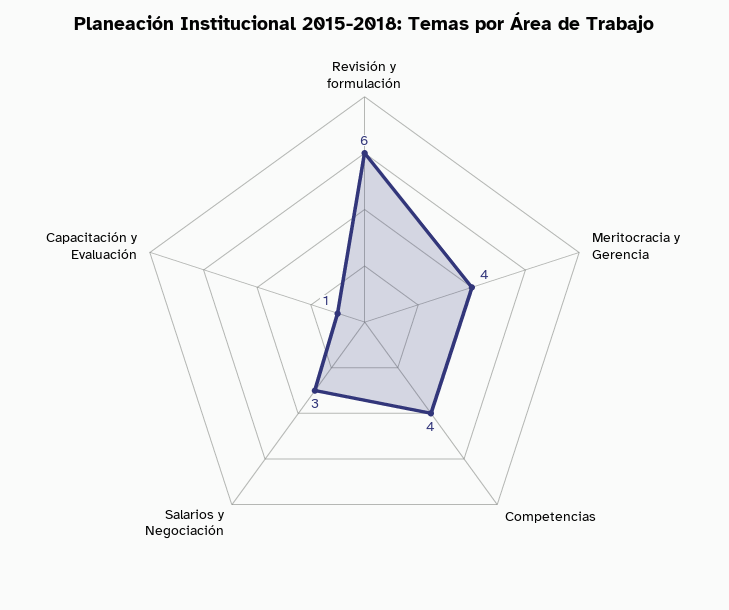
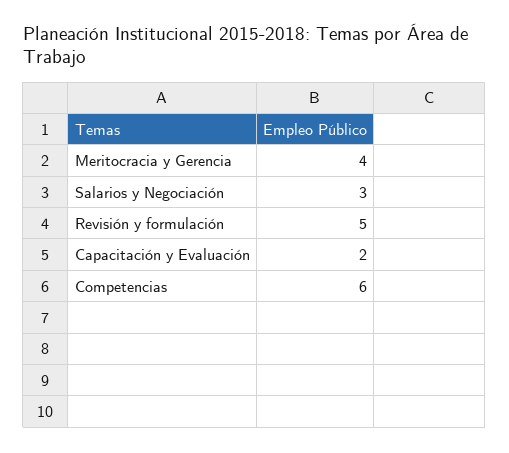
Revisión y formulación: 6 -> 5
Competencias: 4 -> 6
Capacitación y Evaluación: 1 -> 2

